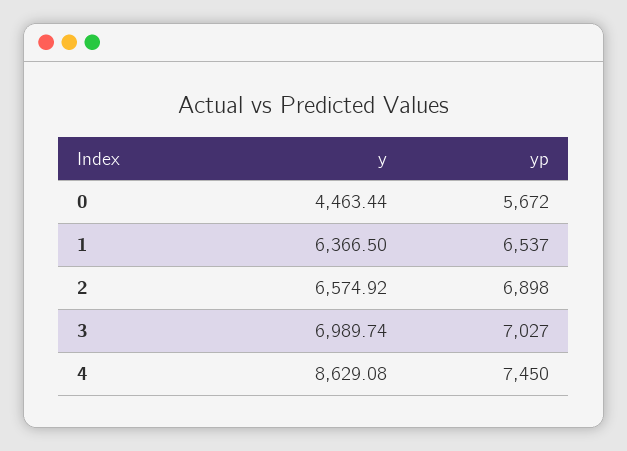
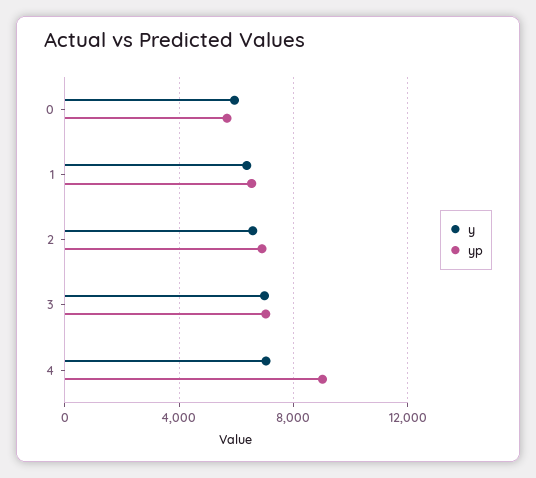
y, 0: 4463.44 -> 6000
y, 4: 8629.08 -> 7000
yp, 4: 7450 -> 9000

